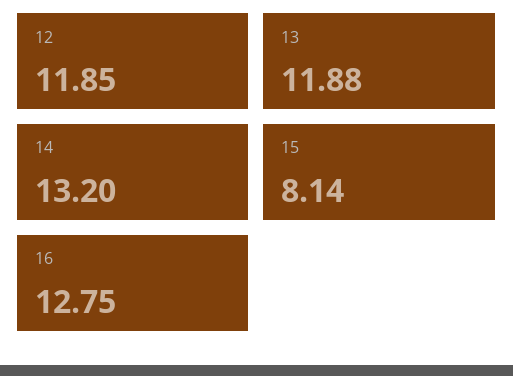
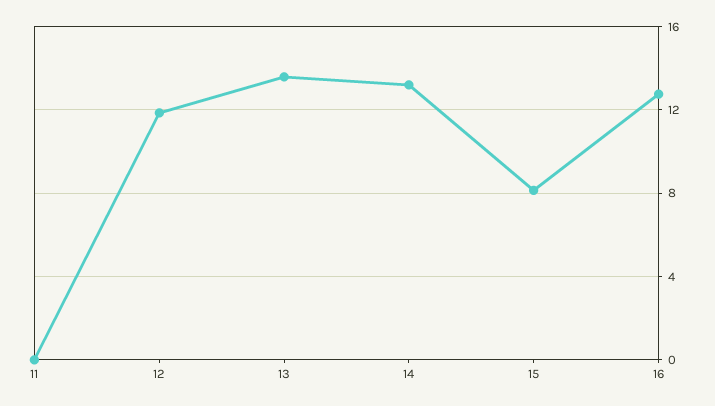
13: 11.88 -> 13.5
11: none -> 0

